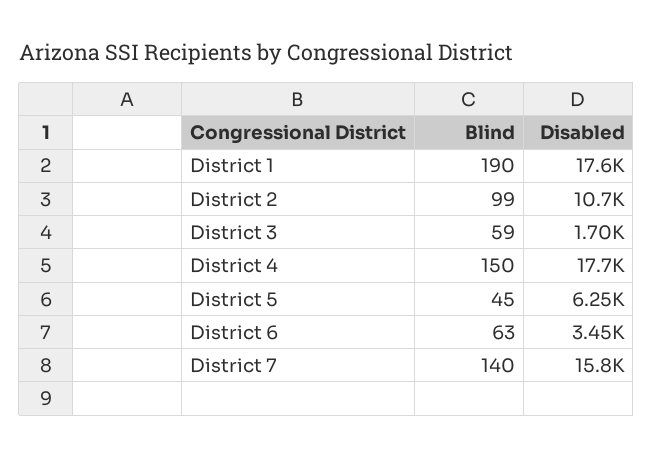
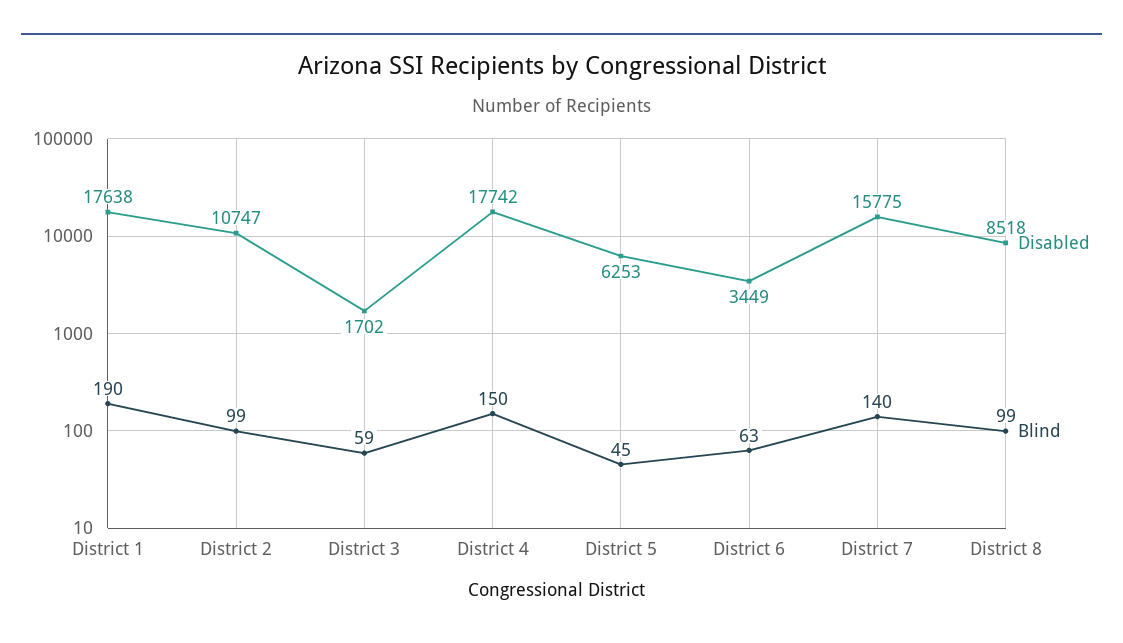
Disabled, District 8: none -> 8518
Blind, District 8: none -> 99

